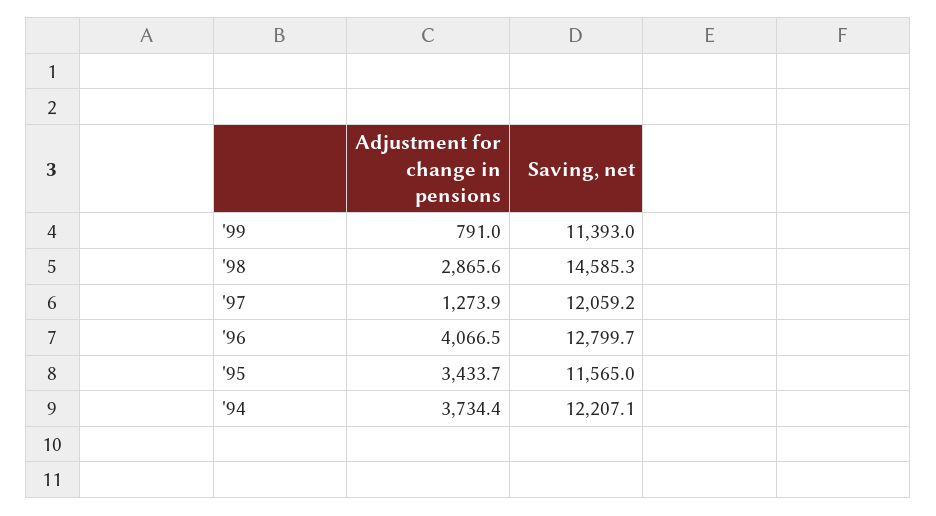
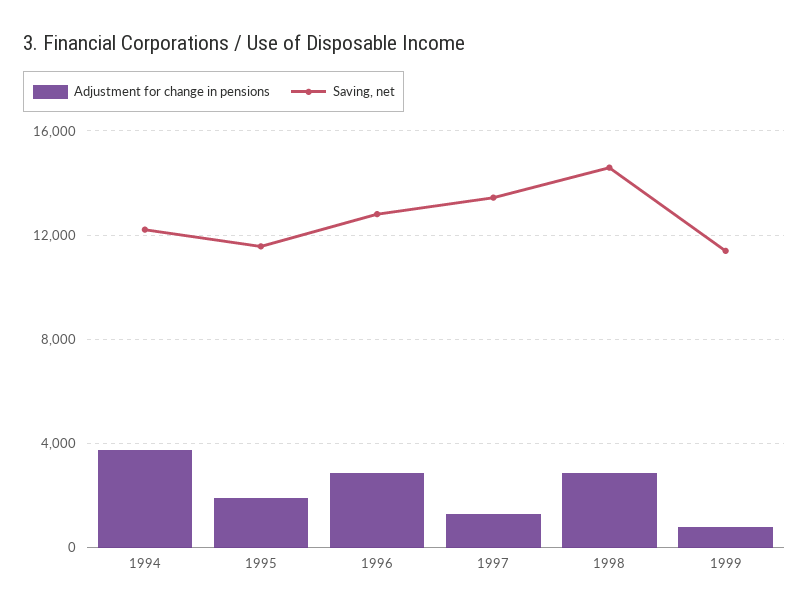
Saving, net, '97: 12059.2 -> 13500
Adjustment for change in pensions, '96: 4066.5 -> 3000
Adjustment for change in pensions, '95: 3433.7 -> 2000

